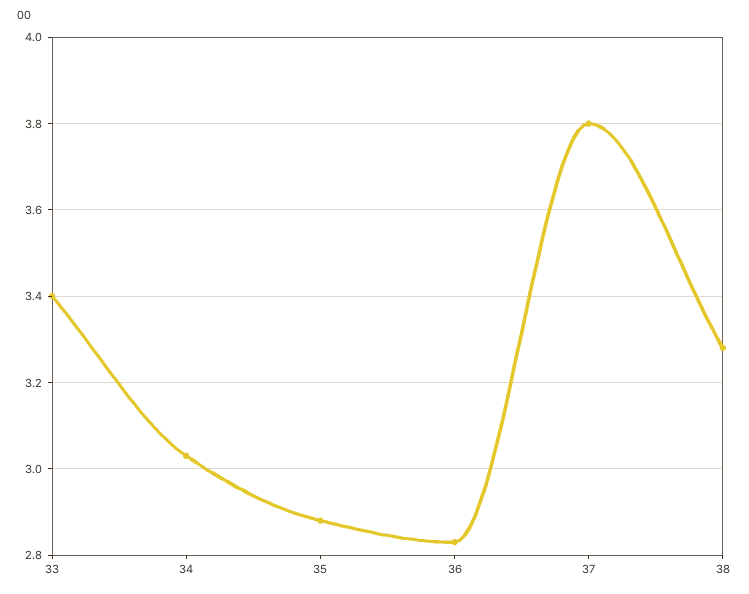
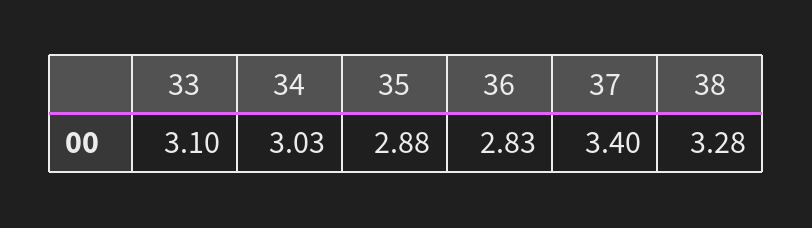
33: 3.4 -> 3.1
37: 3.8 -> 3.4

